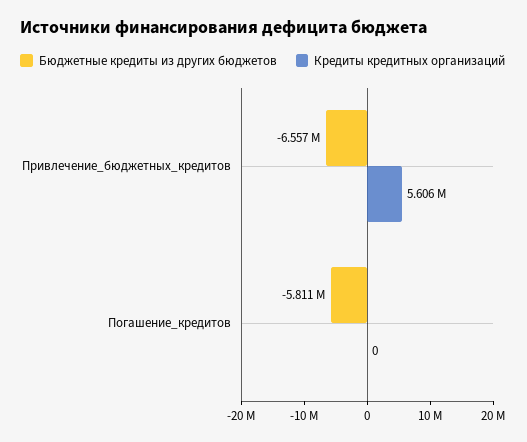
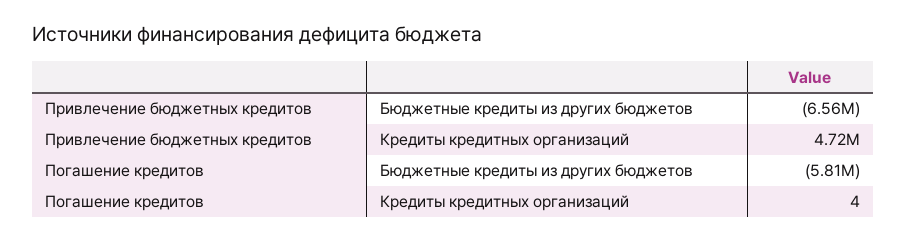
Кредиты кредитных организаций, Привлечение_бюджетных_кредитов: 5606000 -> 4720000
Кредиты кредитных организаций, Погашение_кредитов: 0 -> 4

